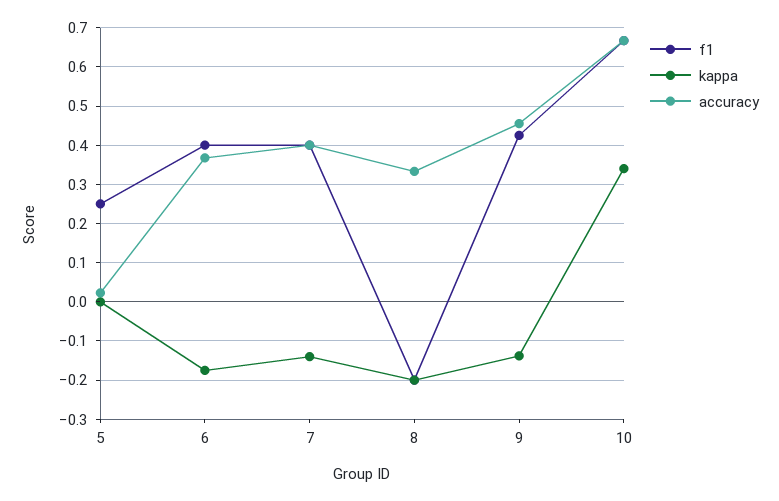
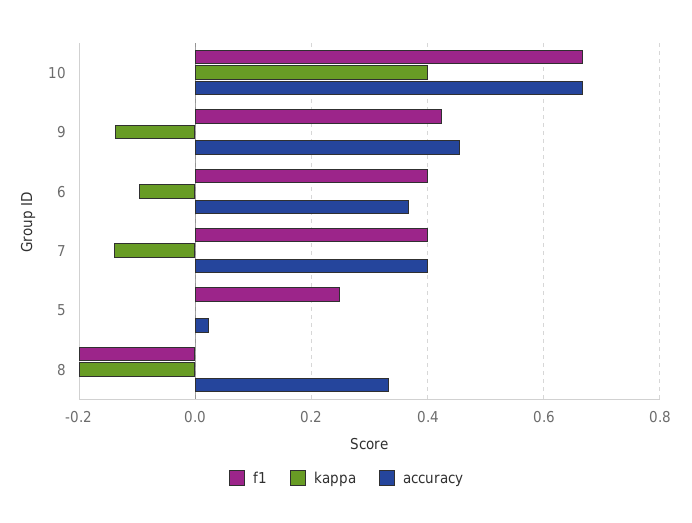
kappa, 6: -0.18 -> -0.1
kappa, 10: 0.34 -> 0.4

